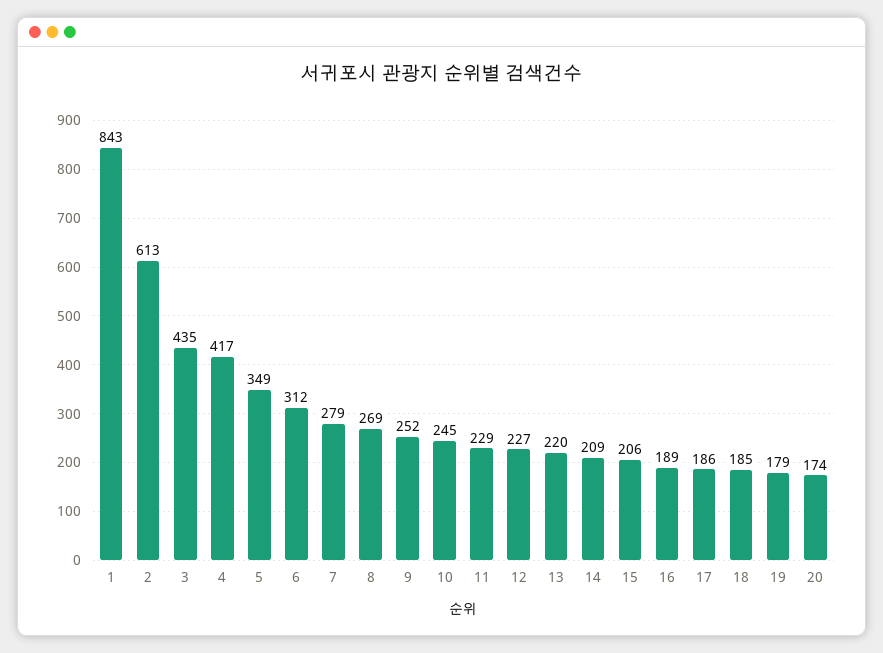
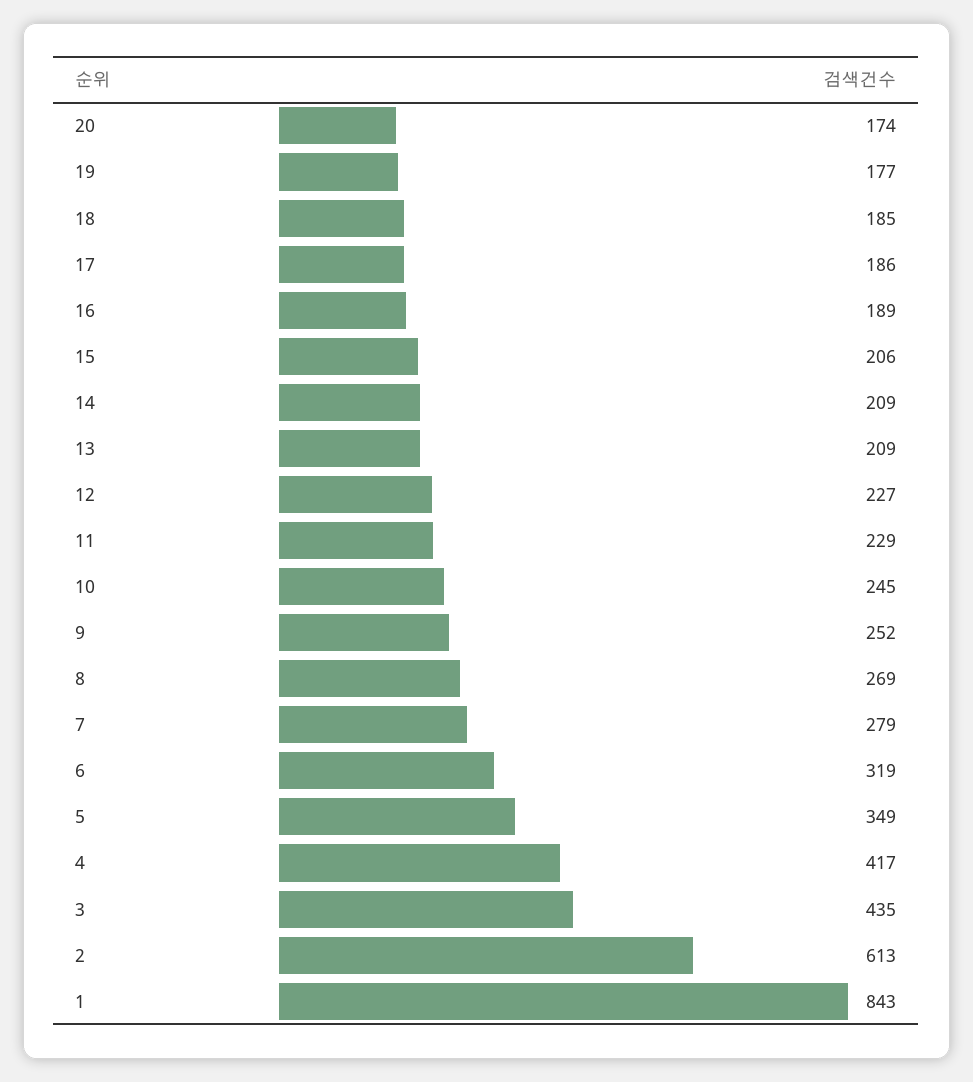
6: 312 -> 319
13: 220 -> 209
19: 179 -> 177

